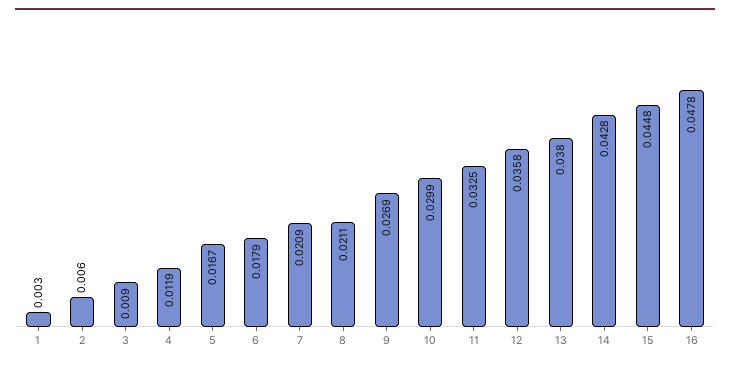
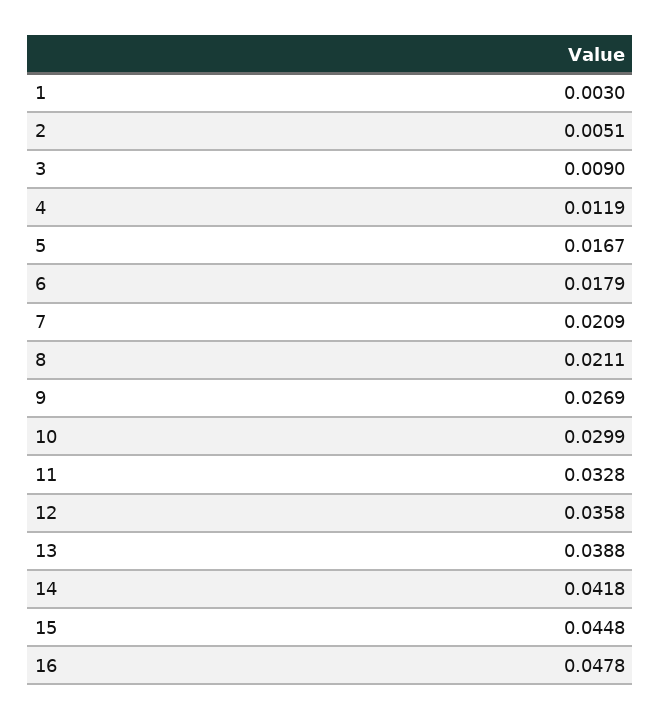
2: 0.006 -> 0.0051
11: 0.0325 -> 0.0328
13: 0.038 -> 0.0388
14: 0.0428 -> 0.0418

